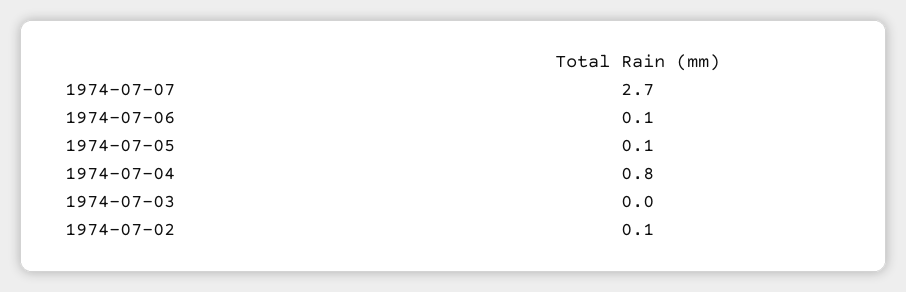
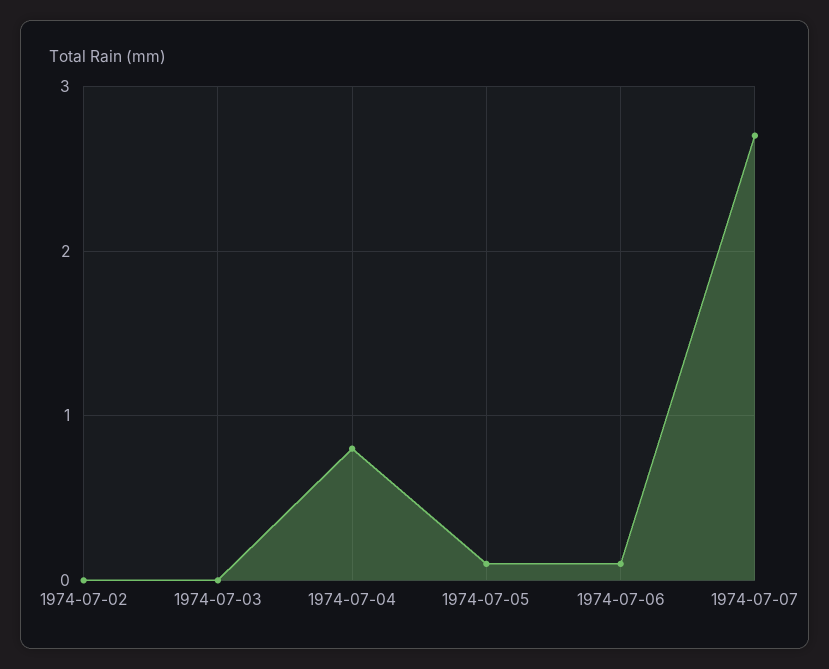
1974-07-02: 0.1 -> 0

